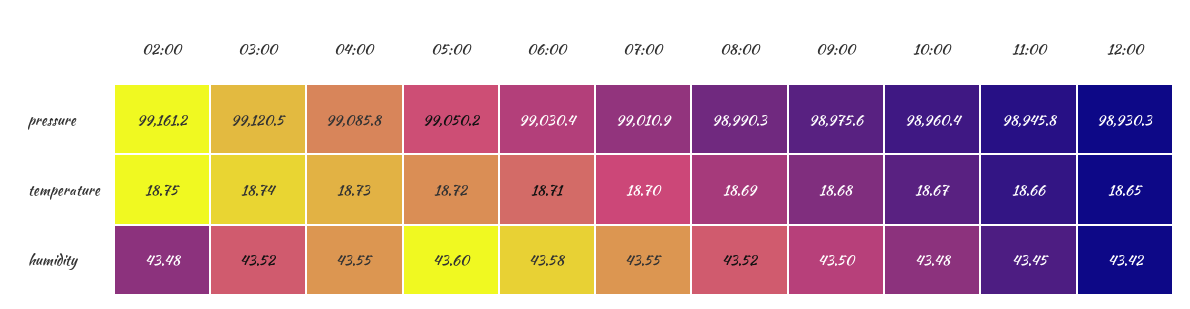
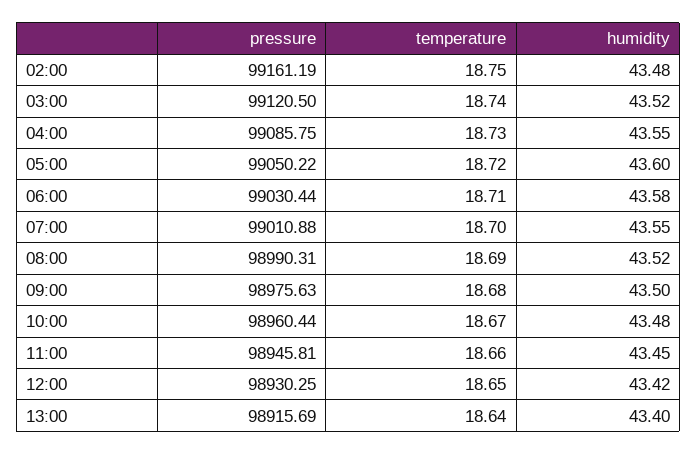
13:00, pressure: none -> 98915.69
13:00, temperature: none -> 18.64
13:00, humidity: none -> 43.4

